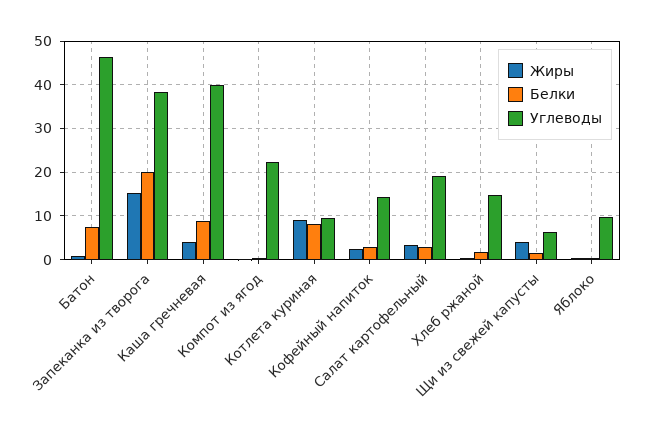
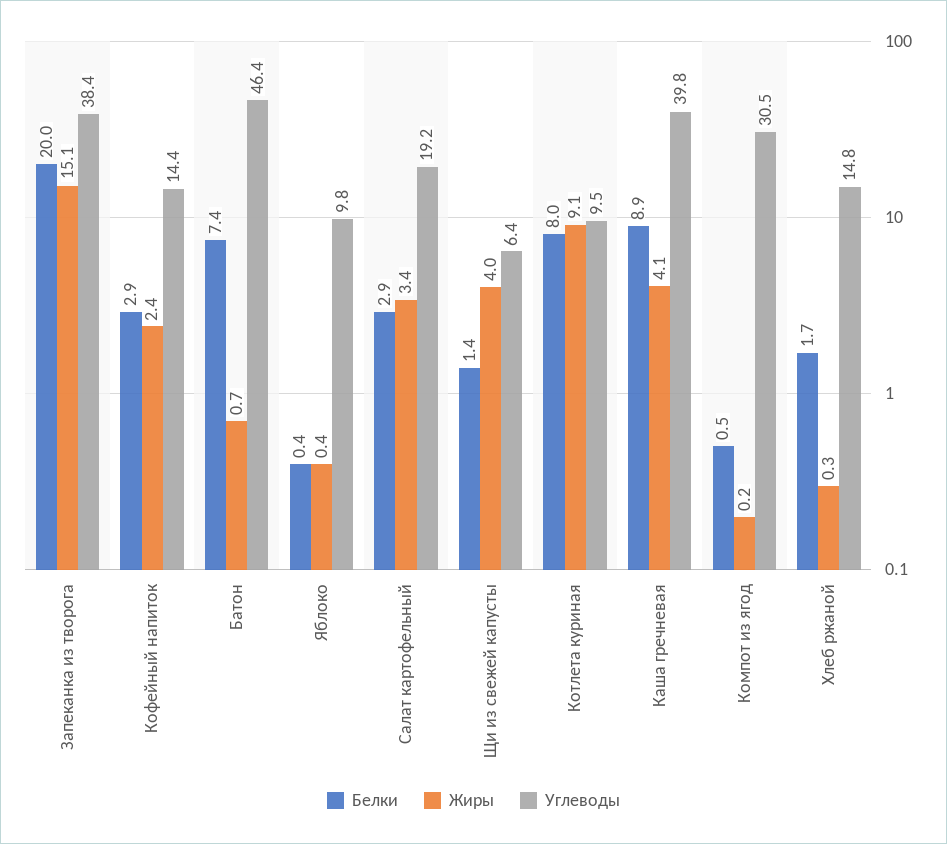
Углеводы, Компот из ягод: 22 -> 30.5

